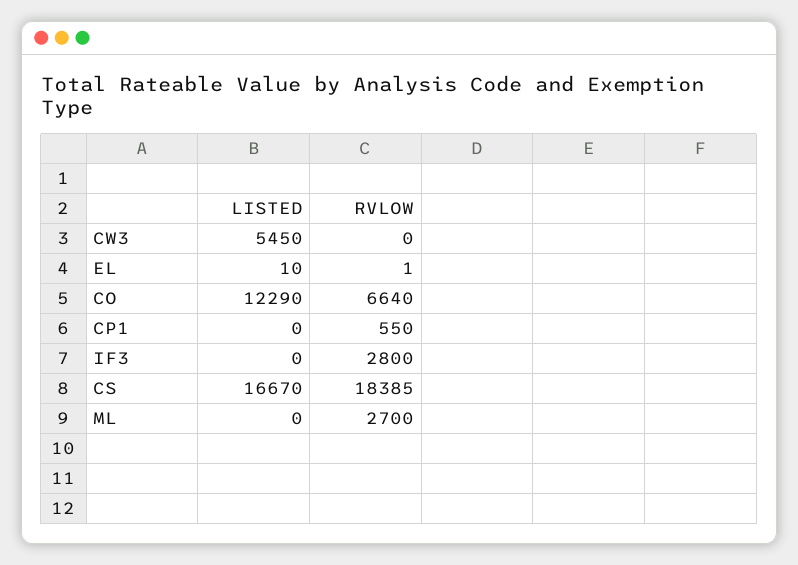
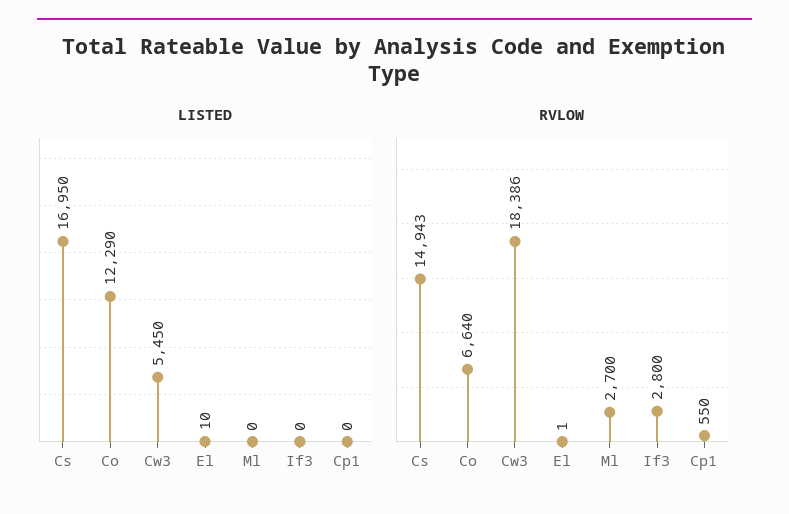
RVLOW, CW3: 0 -> 18386
LISTED, CS: 16670 -> 16950
RVLOW, CS: 18385 -> 14943

